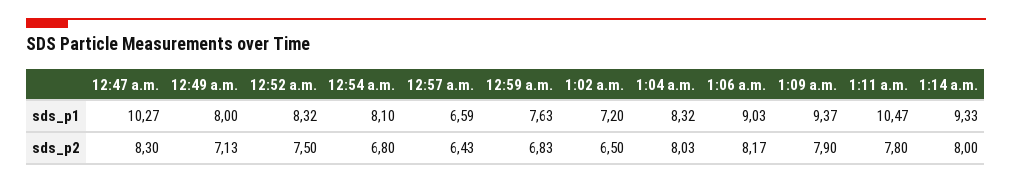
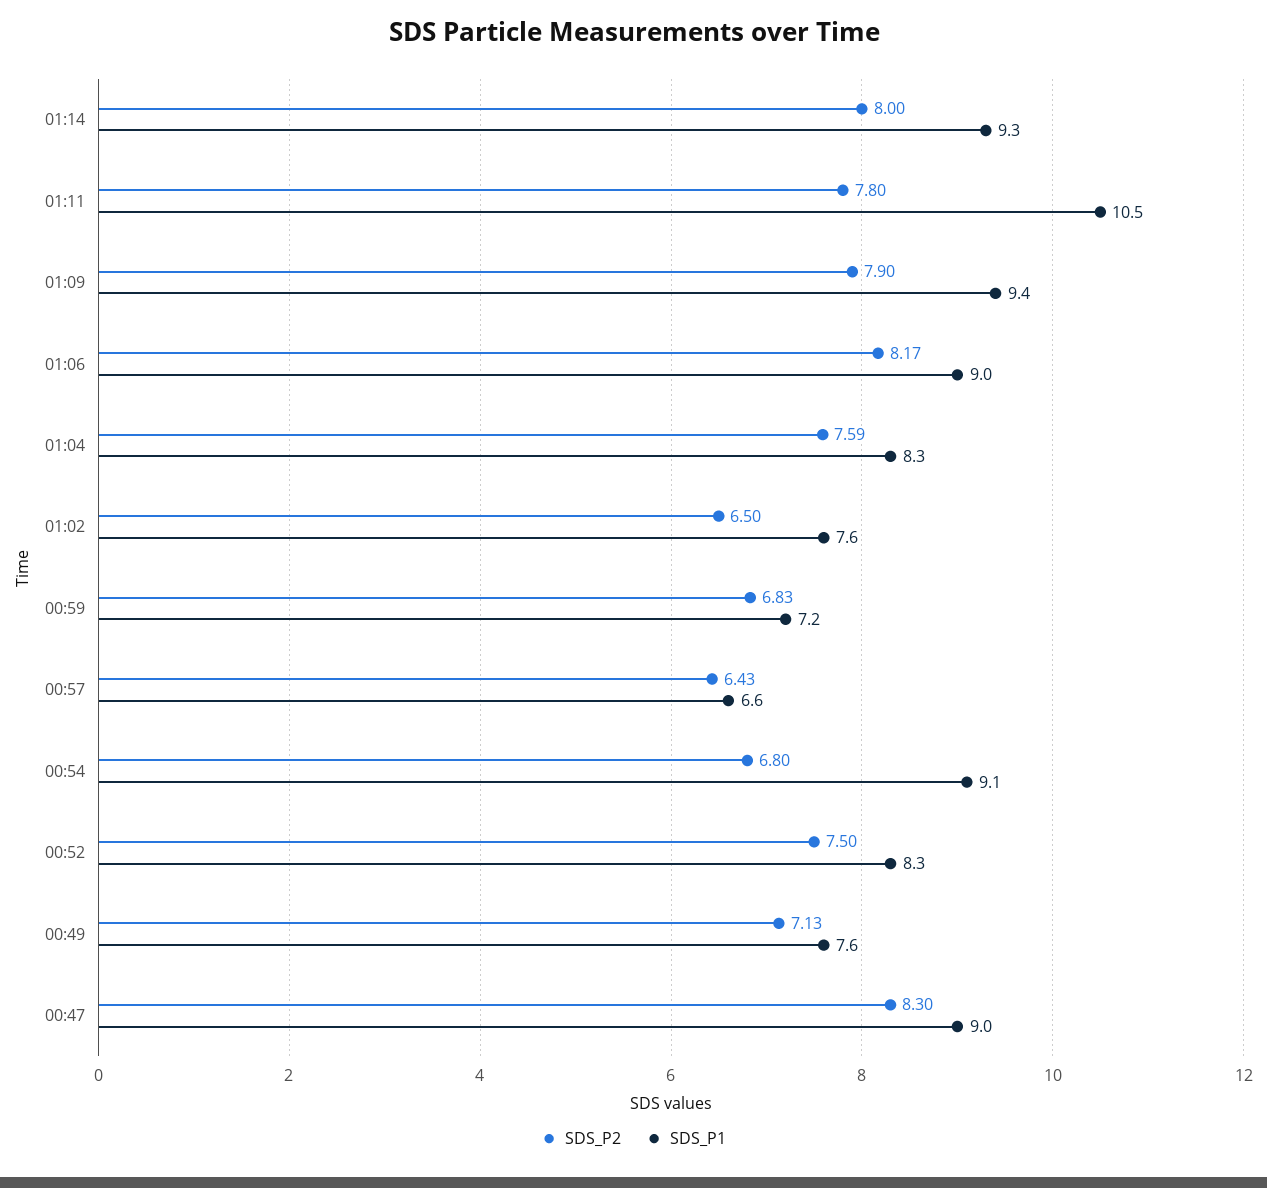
sds_p1, 12:47 a.m.: 10.27 -> 9
sds_p1, 12:49 a.m.: 8 -> 7.6
sds_p1, 12:54 a.m.: 8.1 -> 9.1
sds_p1, 12:59 a.m.: 7.63 -> 7.2
sds_p1, 1:02 a.m.: 7.2 -> 7.6
sds_p2, 1:04 a.m.: 8.03 -> 7.59

